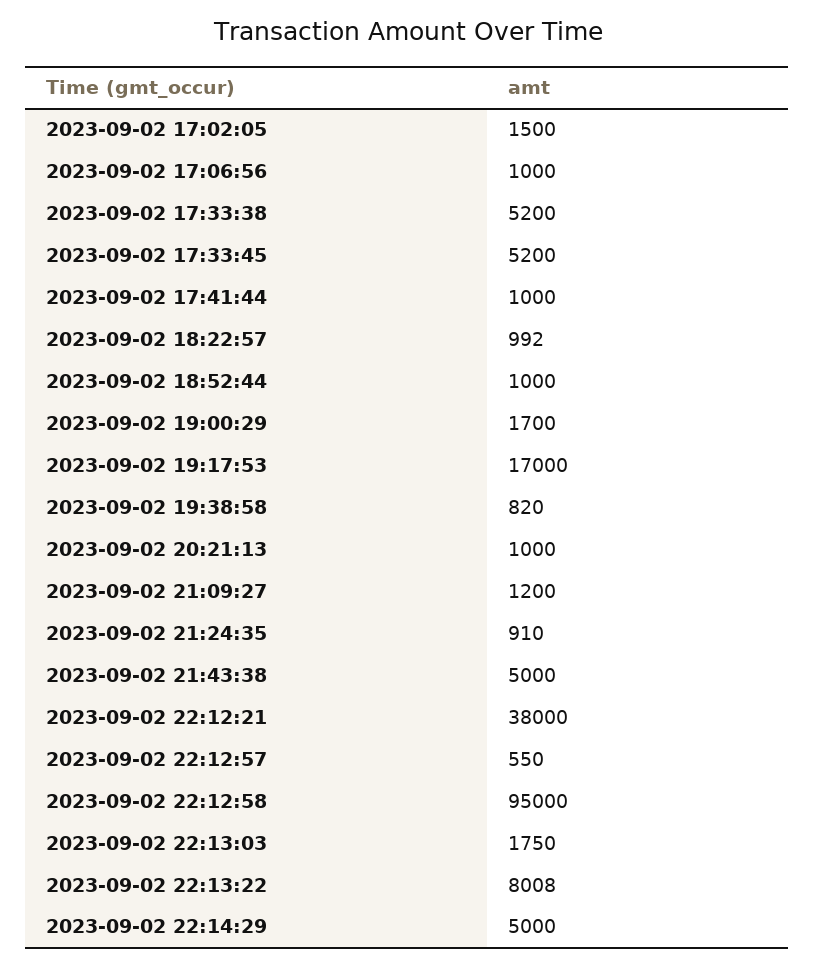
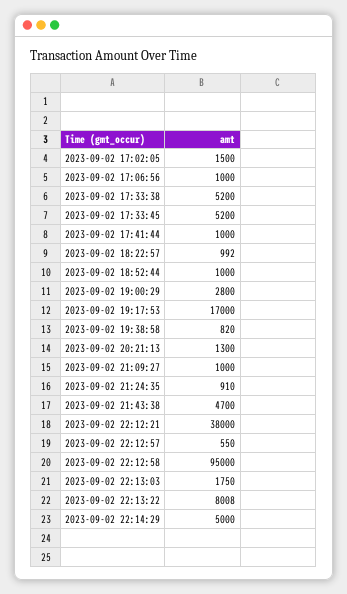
2023-09-02 19:00:29: 1700 -> 2800
2023-09-02 20:21:13: 1000 -> 1300
2023-09-02 21:09:27: 1200 -> 1000
2023-09-02 21:43:38: 5000 -> 4700

